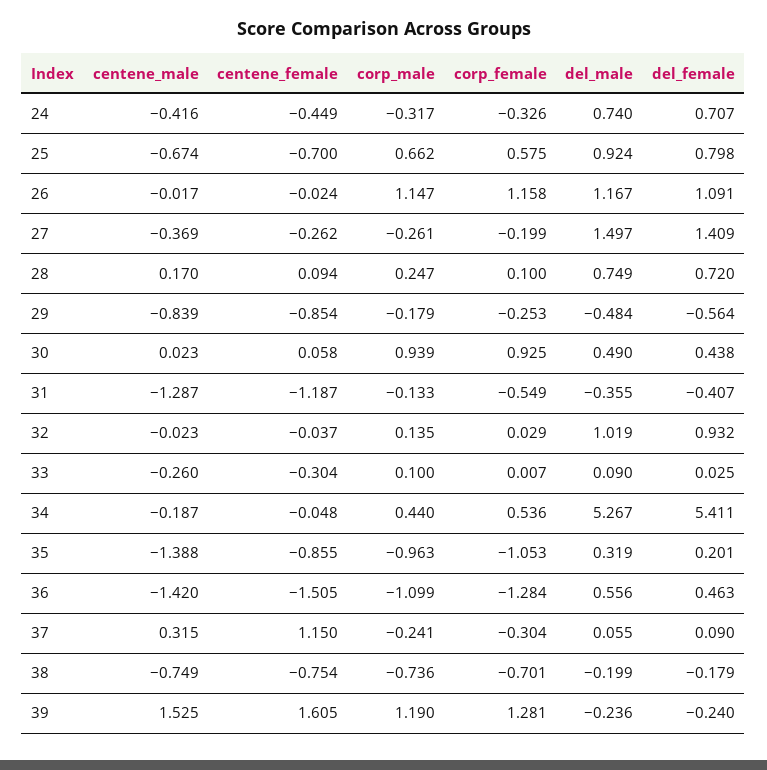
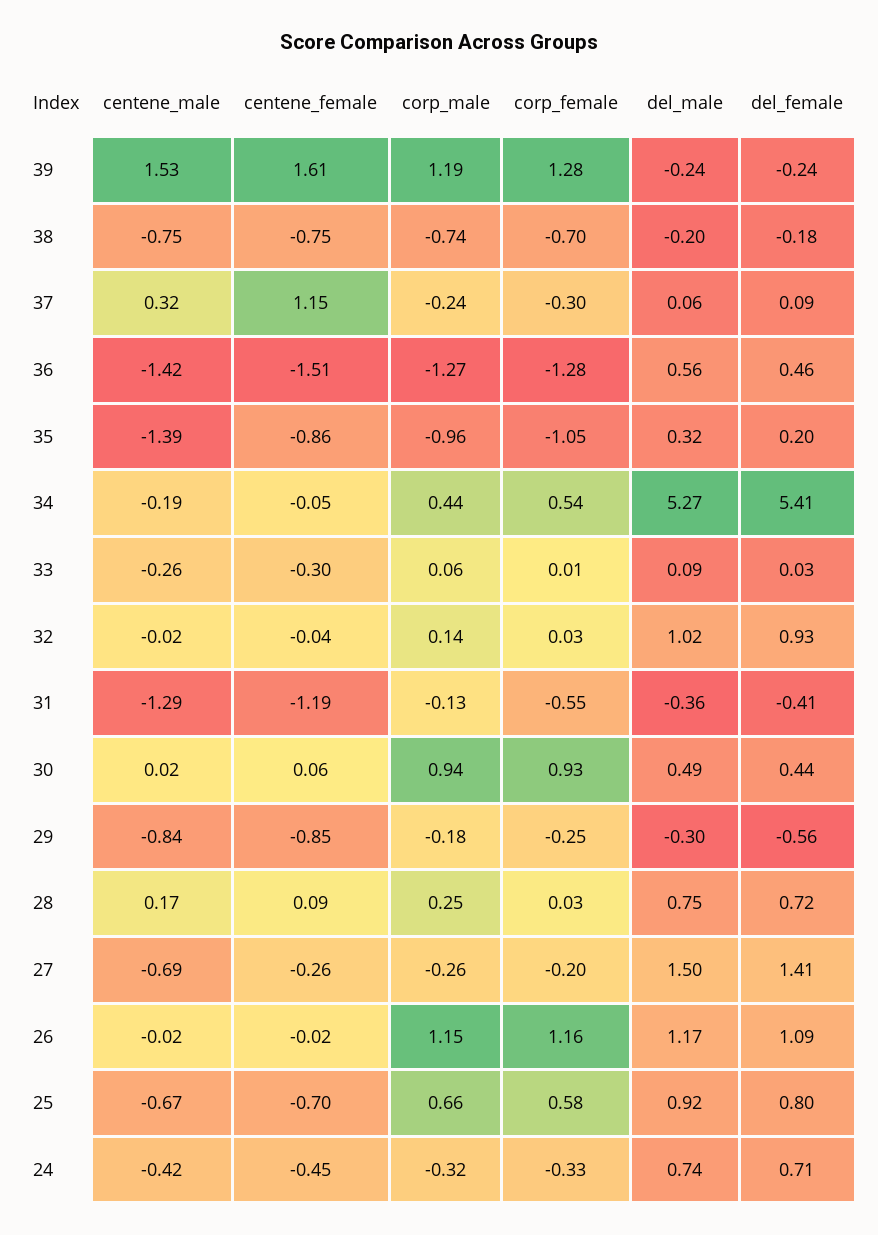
centene_male, 27: -0.369 -> -0.69
corp_female, 28: 0.1 -> 0.03
del_male, 29: -0.484 -> -0.3
corp_male, 33: 0.1 -> 0.06
corp_male, 36: -1.099 -> -1.27

